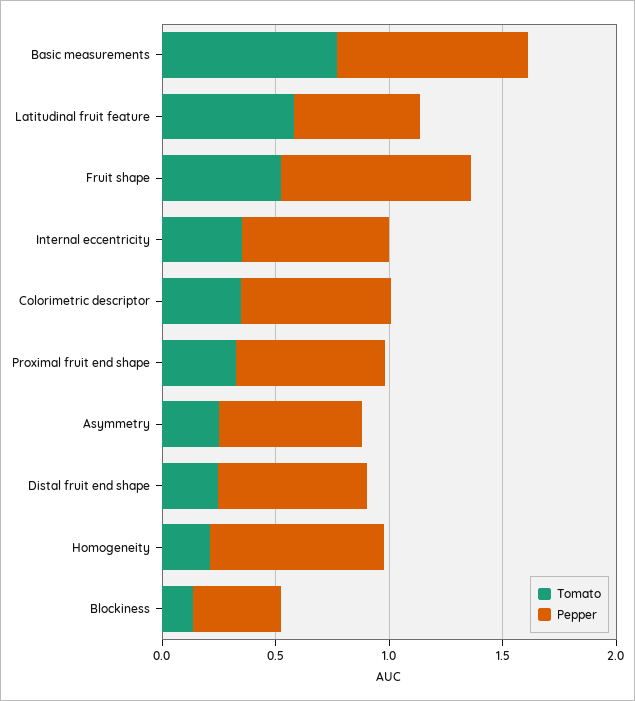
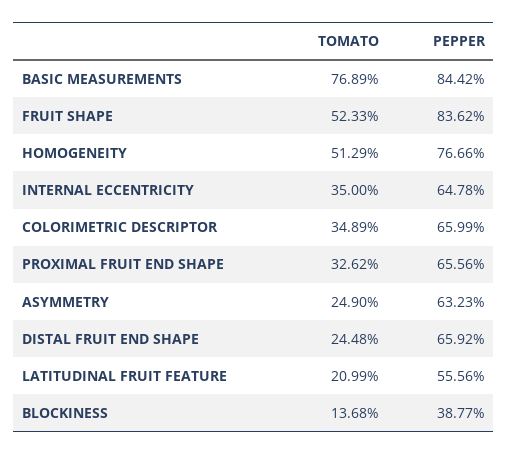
Tomato, Latitudinal fruit feature: 0.6 -> 0.2099
Tomato, Homogeneity: 0.2 -> 0.5129

